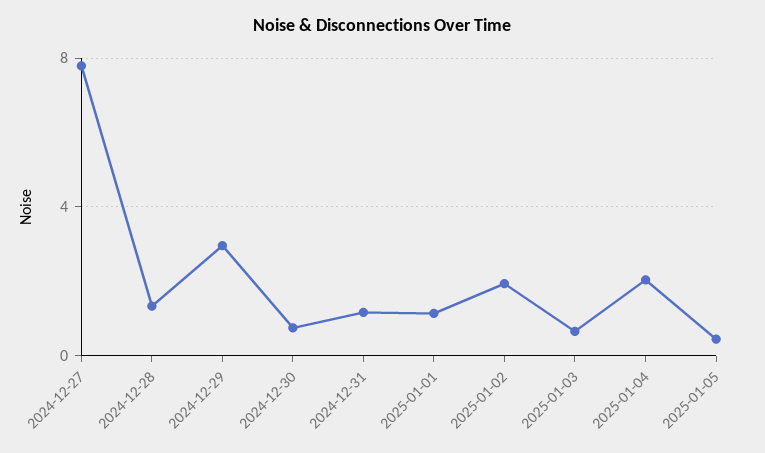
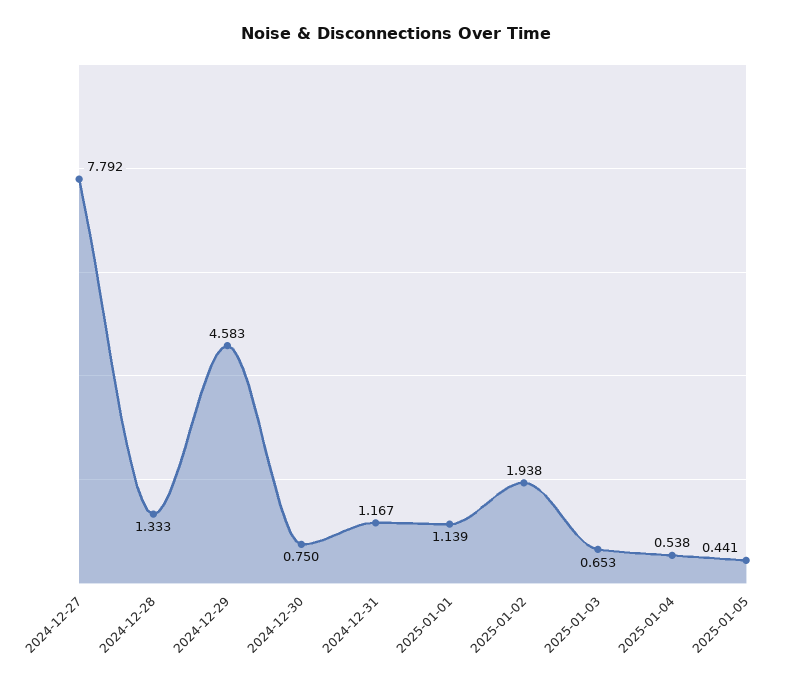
2024-12-29: 3 -> 4.583
2025-01-04: 2 -> 0.538

